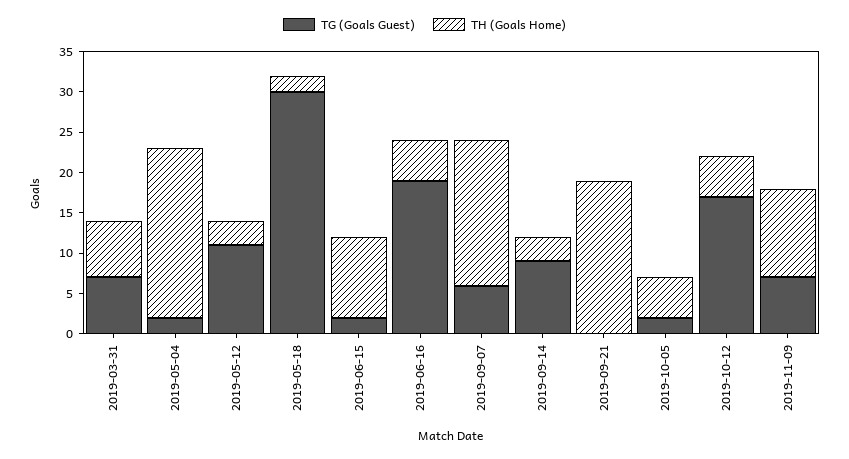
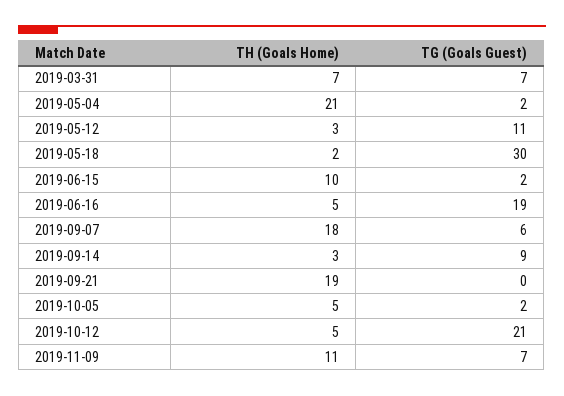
TG (Goals Guest), 2019-10-12: 17 -> 21

